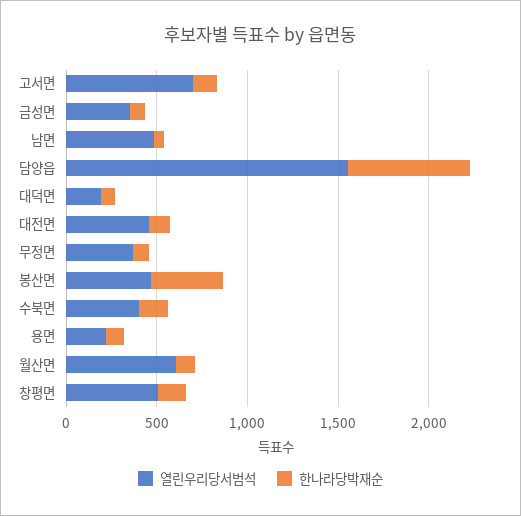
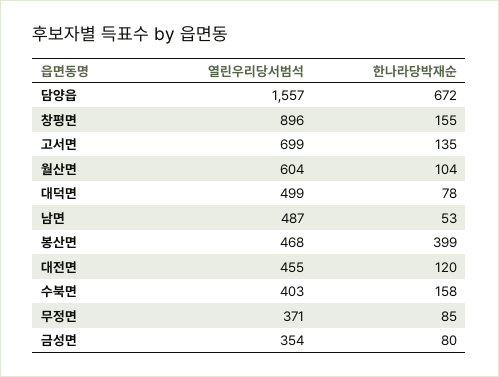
열린우리당서범석, 대덕면: 200 -> 499
열린우리당서범석, 용면: 200 -> none
한나라당박재순, 용면: 100 -> none
열린우리당서범석, 창평면: 500 -> 896

